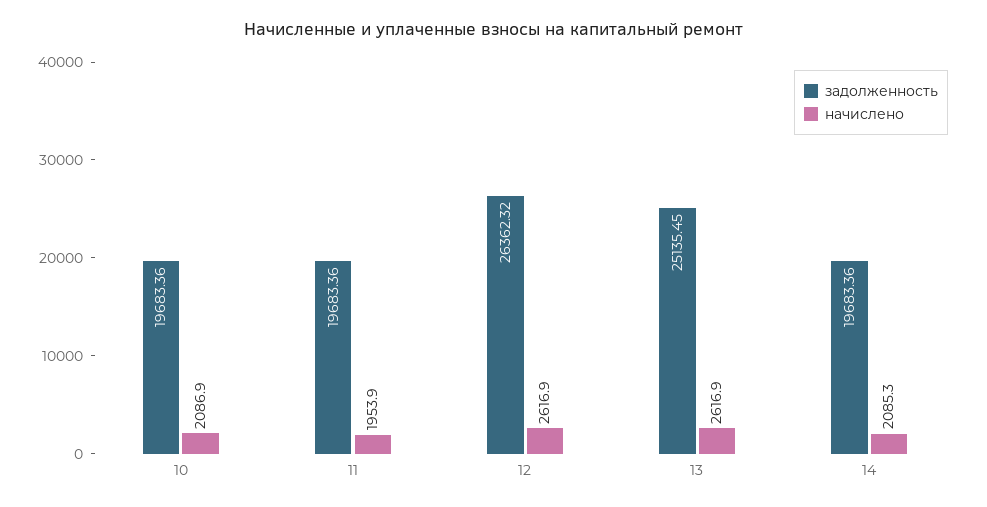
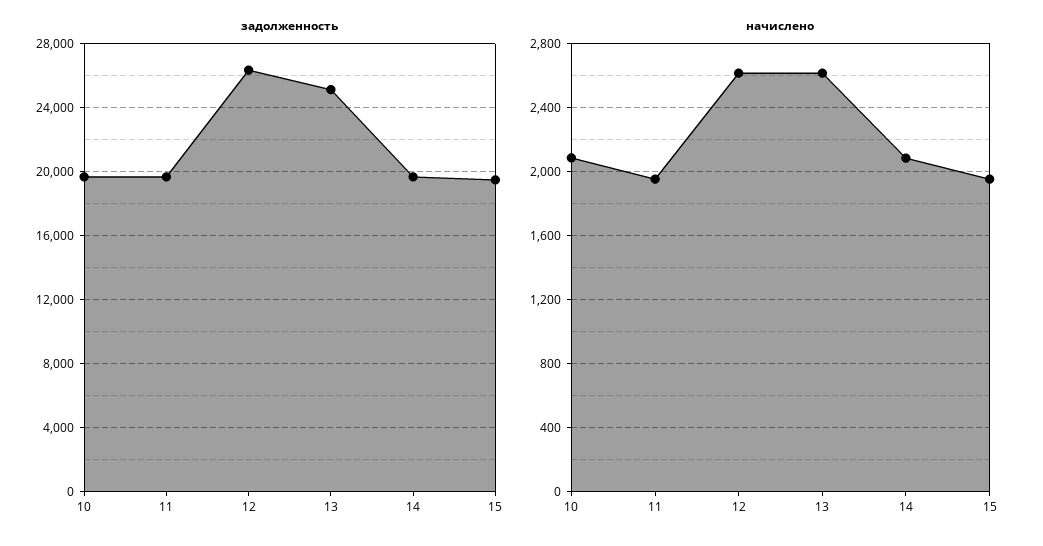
задолженность, 15: none -> 19500
начислено, 15: none -> 1950

